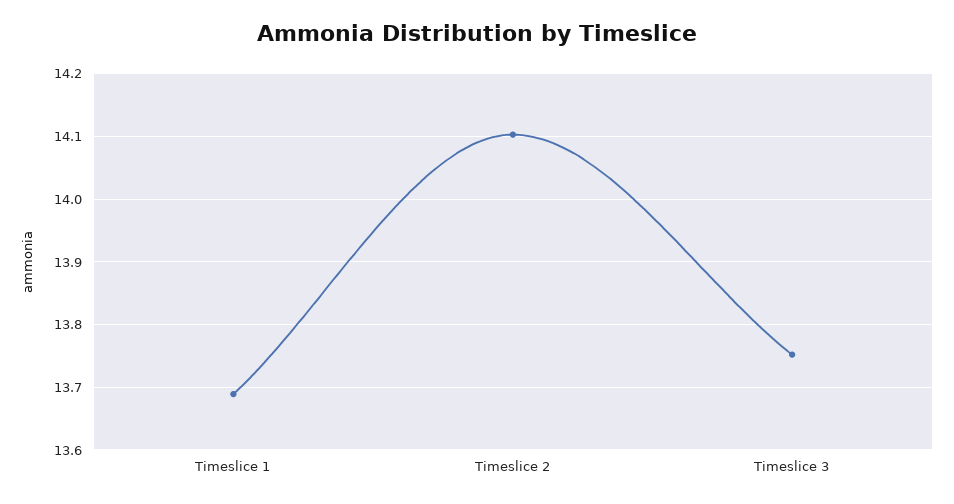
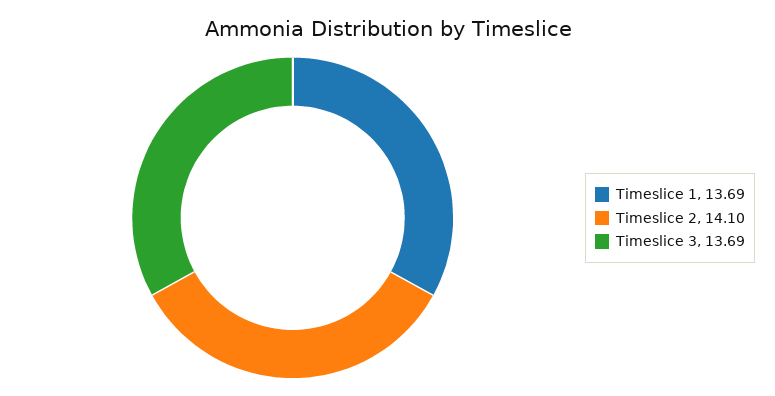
Timeslice 3: 13.75 -> 13.69

